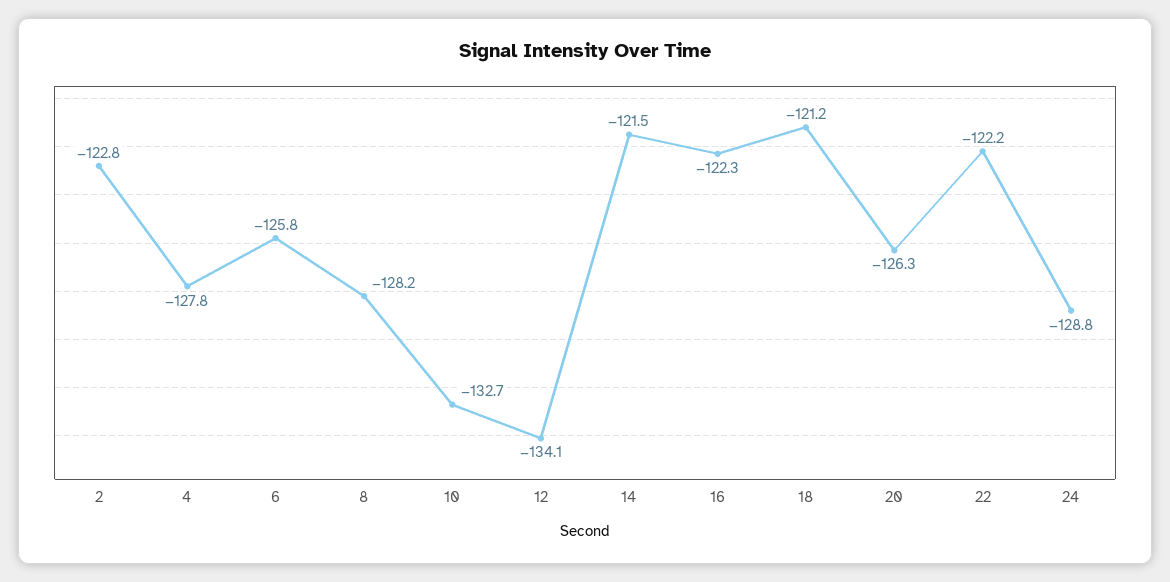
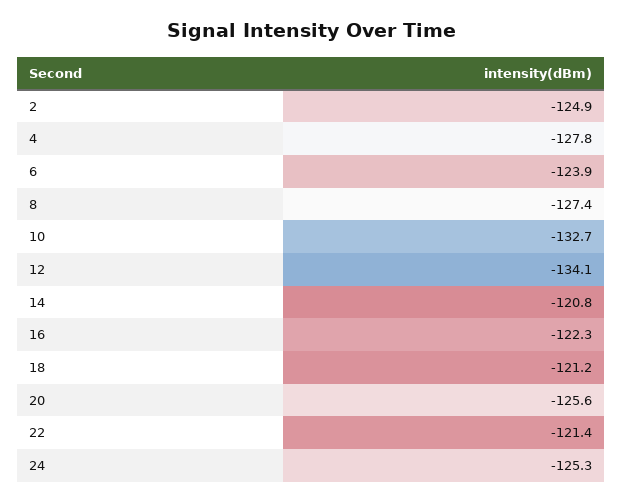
2: -122.8 -> -124.9
6: -125.8 -> -123.9
8: -128.2 -> -127.4
14: -121.5 -> -120.8
20: -126.3 -> -125.6
22: -122.2 -> -121.4
24: -128.8 -> -125.3

